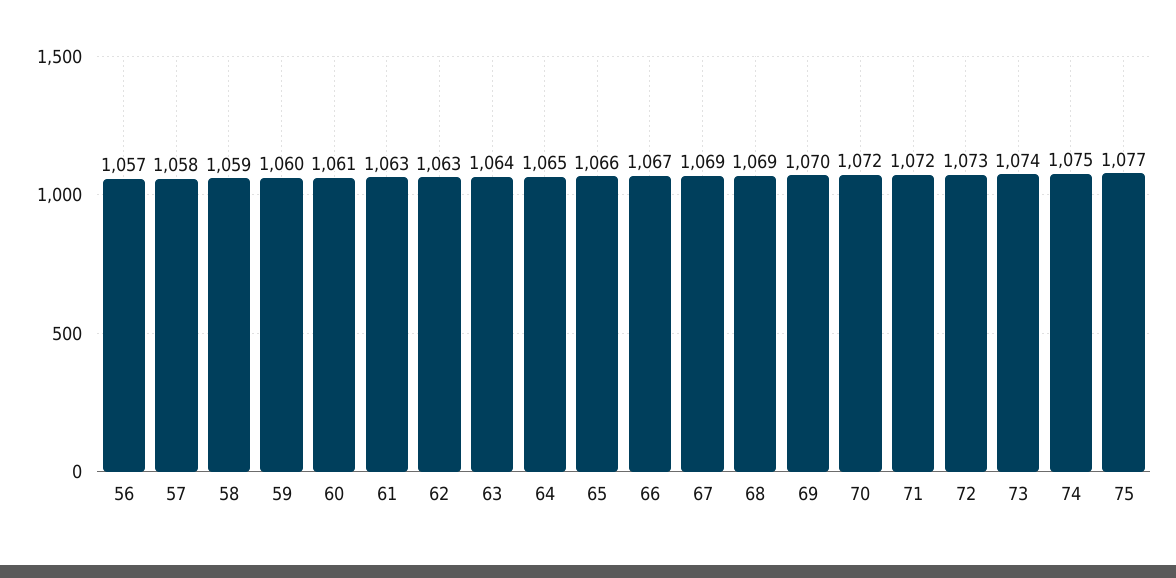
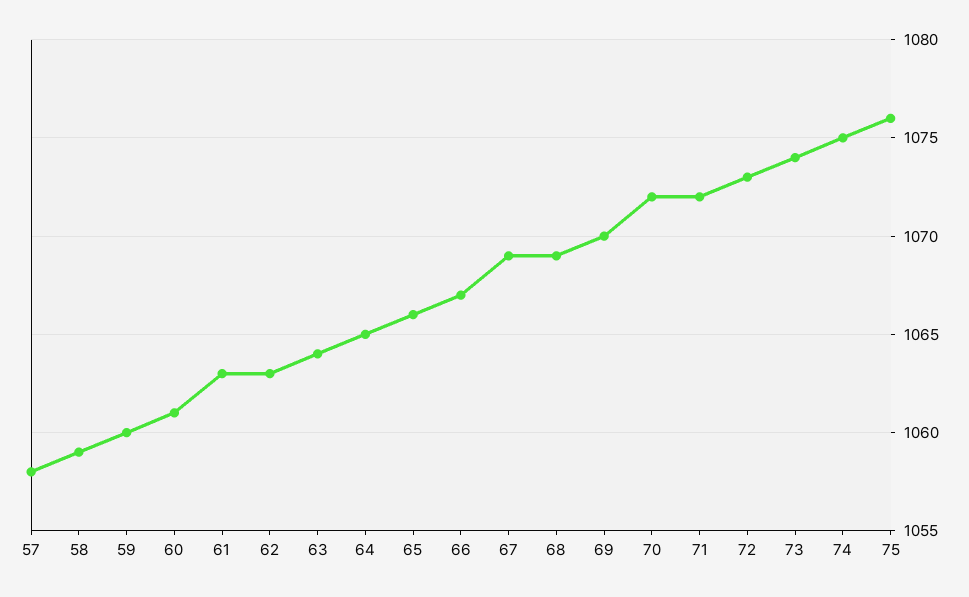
56: 1057 -> none
75: 1077 -> 1076

